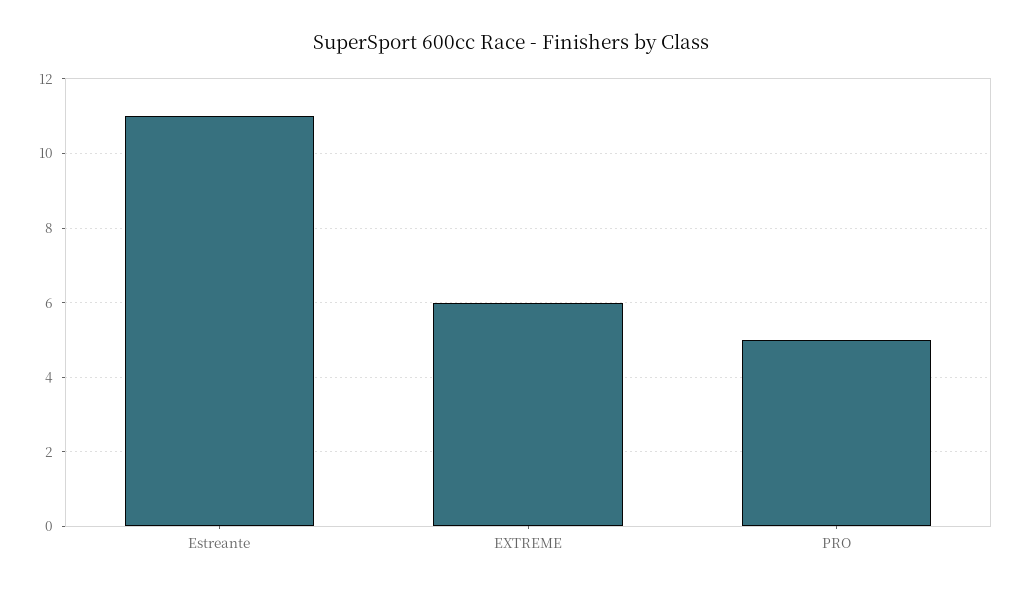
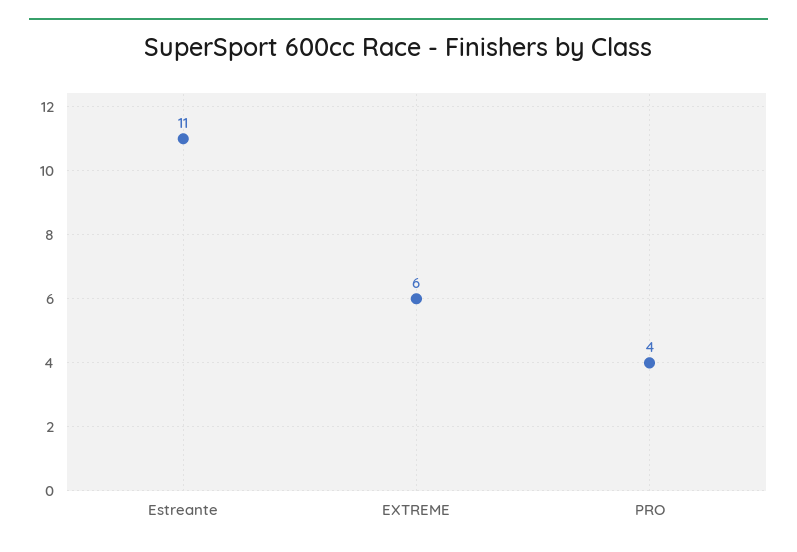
PRO: 5 -> 4

